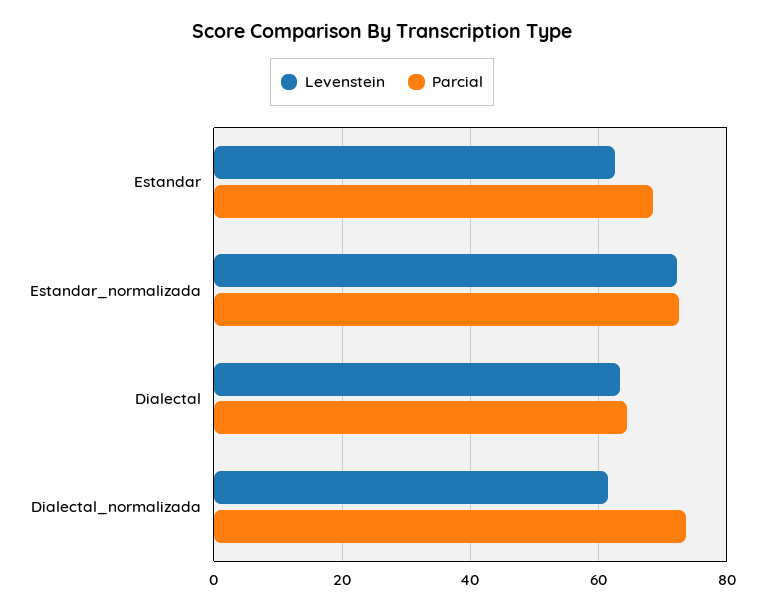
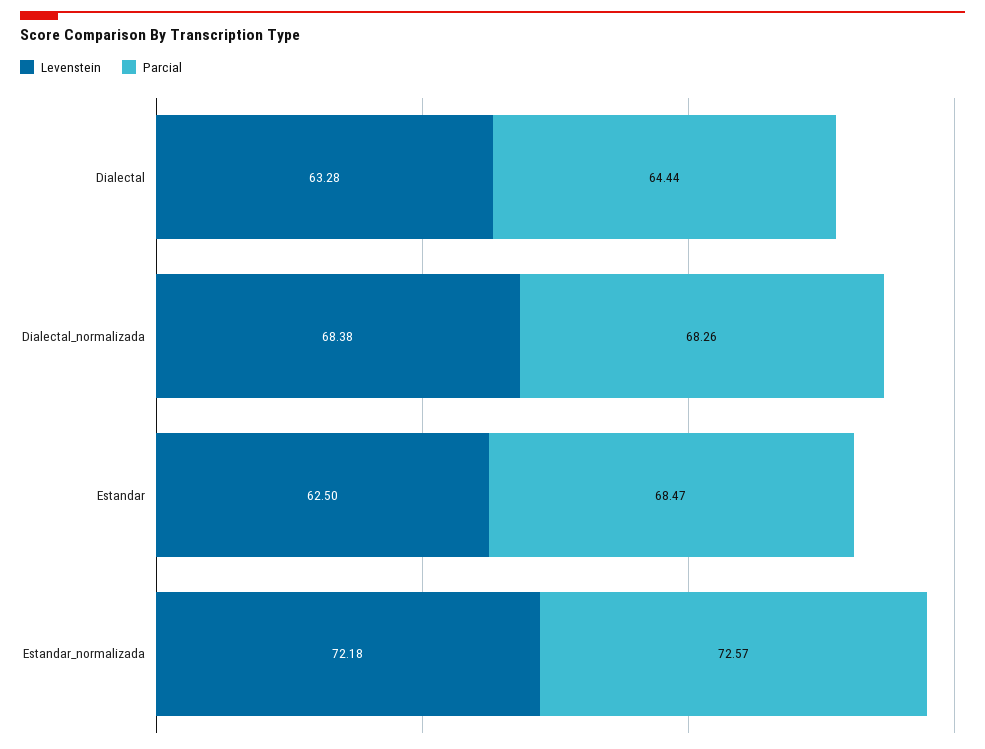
Levenstein, Dialectal_normalizada: 62 -> 68.38
Parcial, Dialectal_normalizada: 74 -> 68.26

